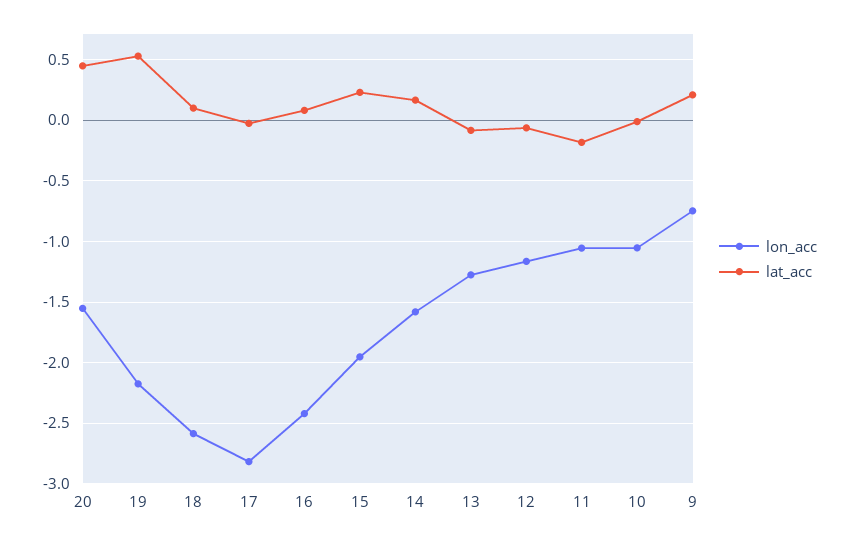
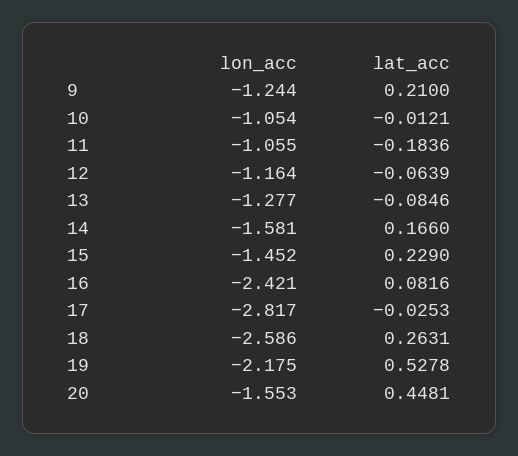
lat_acc, 18: 0.1 -> 0.2631
lon_acc, 15: -1.95 -> -1.452
lon_acc, 9: -0.75 -> -1.244

